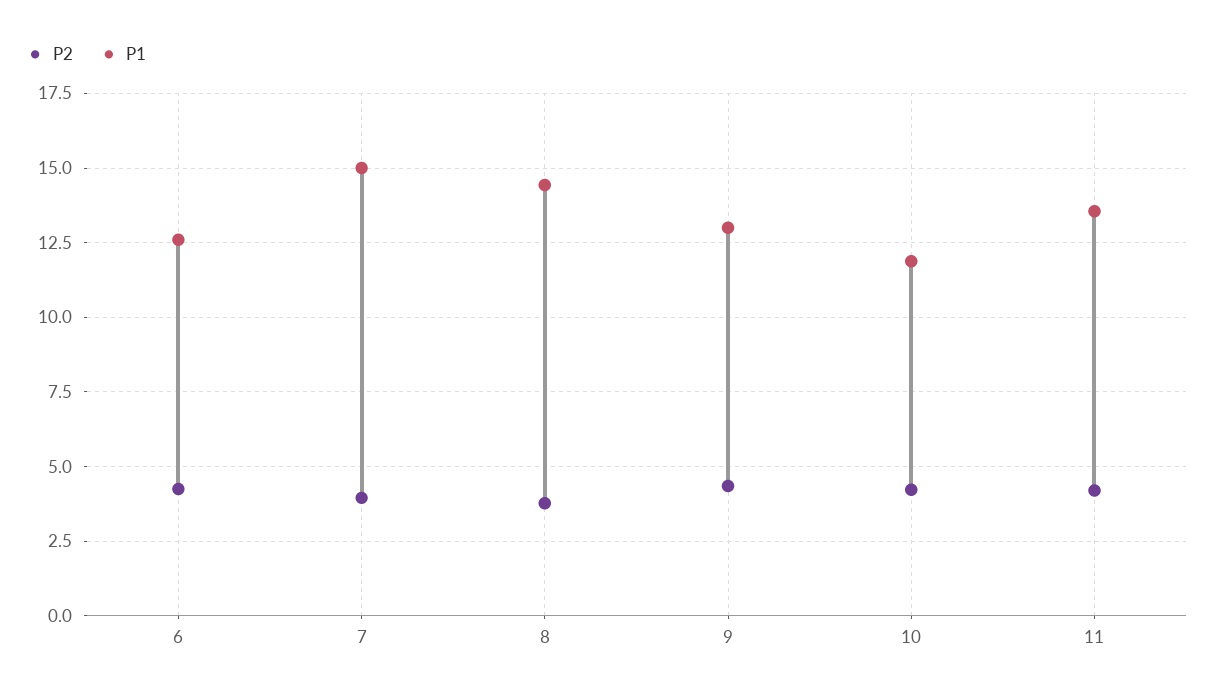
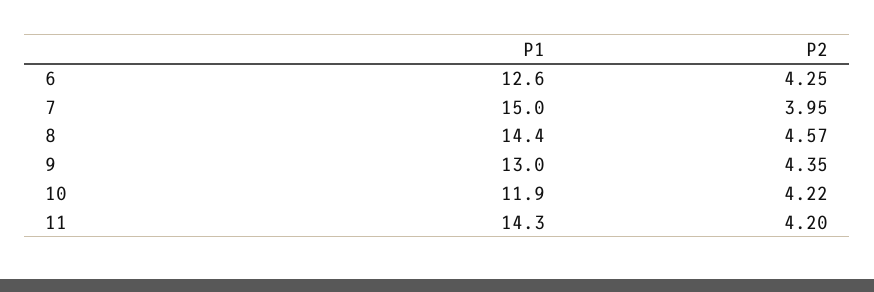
P2, 8: 3.75 -> 4.57
P1, 11: 13.5 -> 14.3

